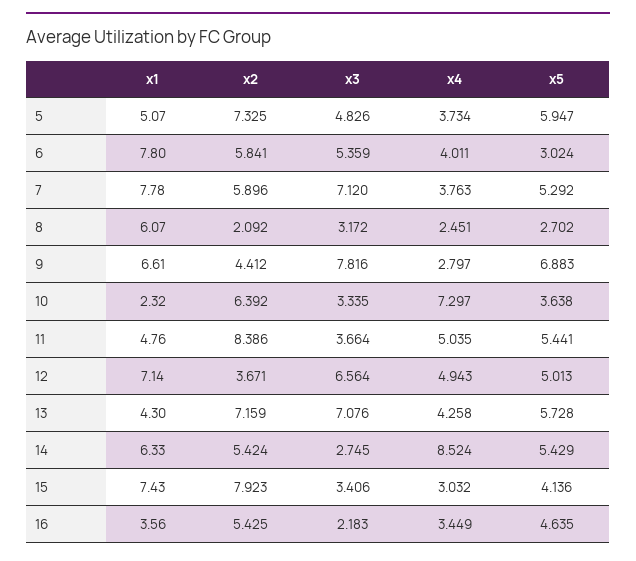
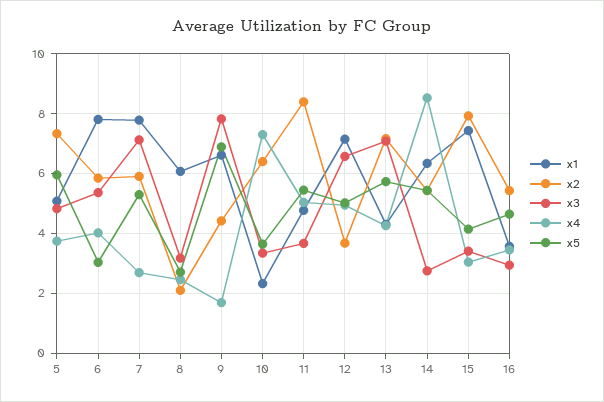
x4, 7: 3.763 -> 2.75
x4, 9: 2.797 -> 1.75
x3, 16: 2.183 -> 3

